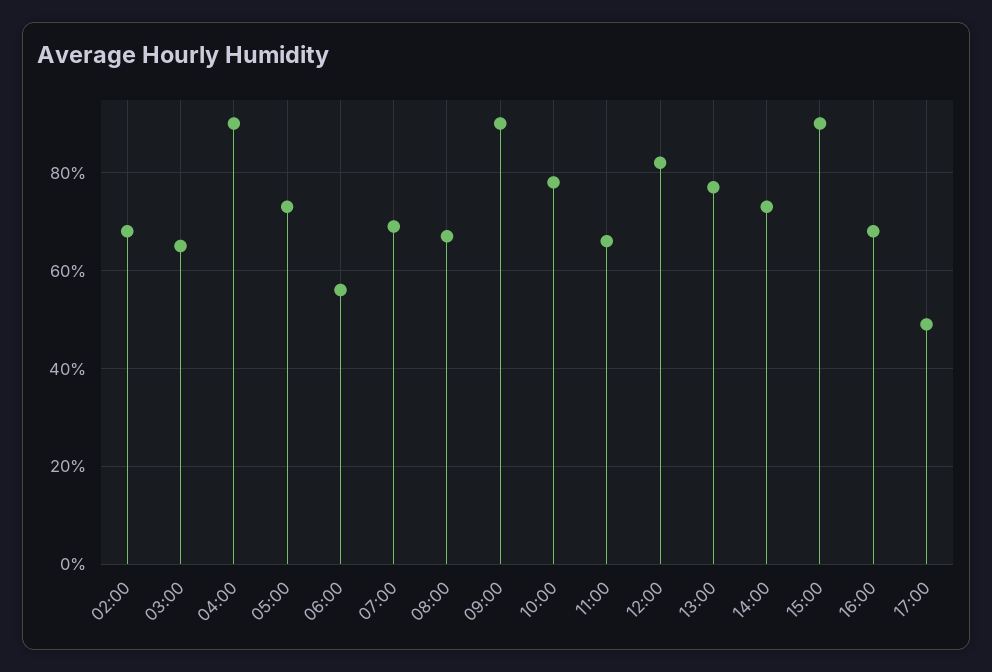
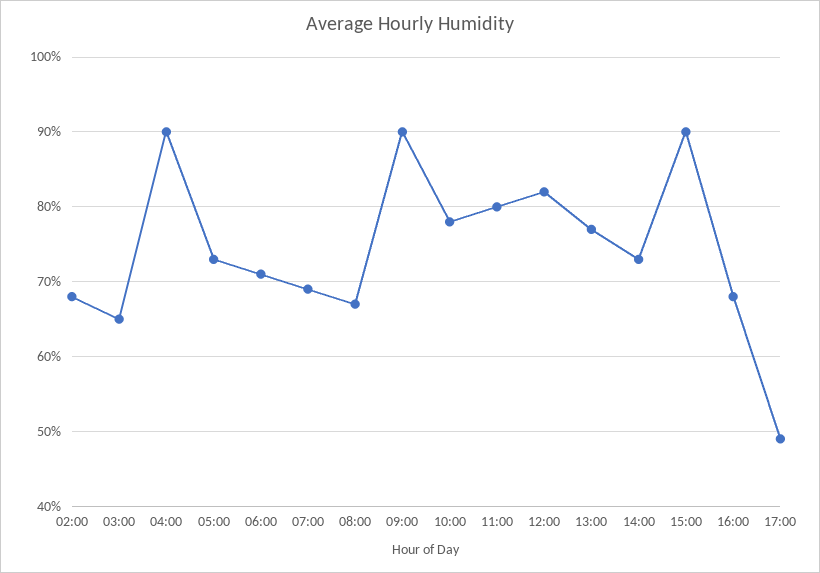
06:00: 55 -> 71
11:00: 65 -> 80

